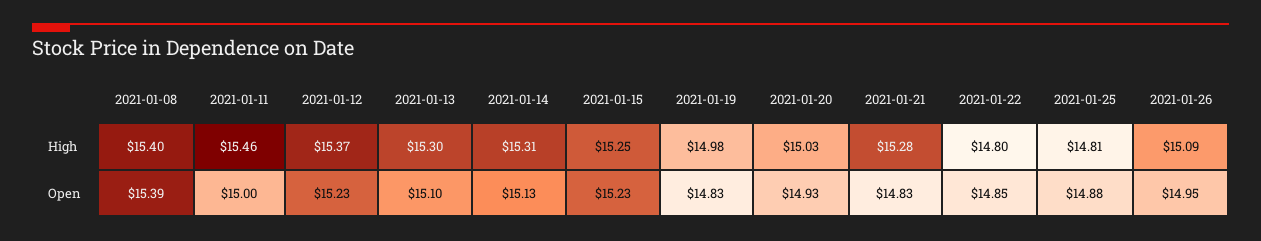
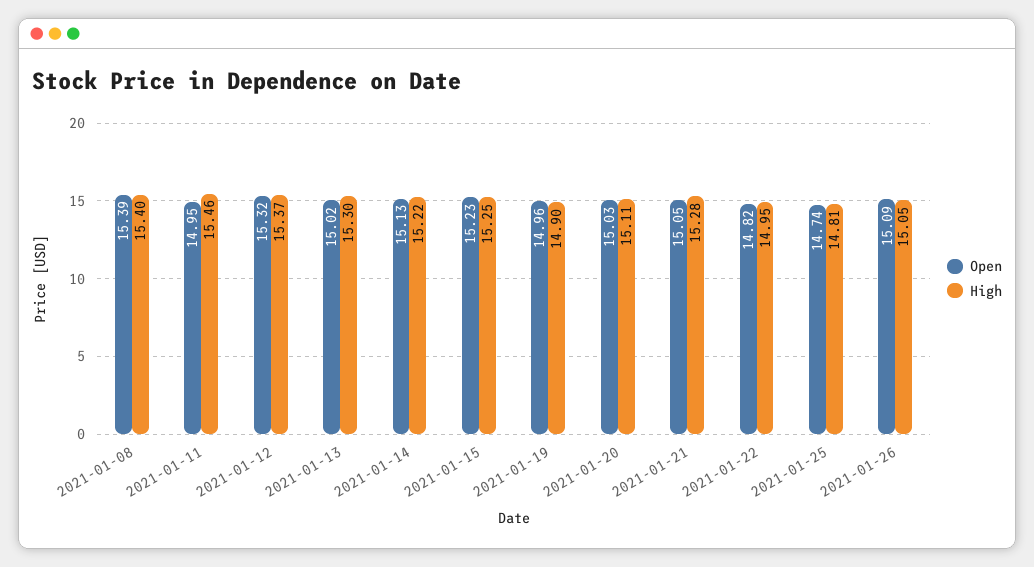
High, 2021-01-14: 15.31 -> 15.22
High, 2021-01-19: 14.98 -> 14.9
High, 2021-01-20: 15.03 -> 15.11
High, 2021-01-22: 14.8 -> 14.95
High, 2021-01-26: 15.09 -> 15.05
Open, 2021-01-11: 15 -> 14.95
Open, 2021-01-12: 15.23 -> 15.32
Open, 2021-01-13: 15.1 -> 15.02
Open, 2021-01-19: 14.83 -> 14.96
Open, 2021-01-20: 14.93 -> 15.03
Open, 2021-01-21: 14.83 -> 15.05
Open, 2021-01-22: 14.85 -> 14.82
Open, 2021-01-25: 14.88 -> 14.74
Open, 2021-01-26: 14.95 -> 15.09

